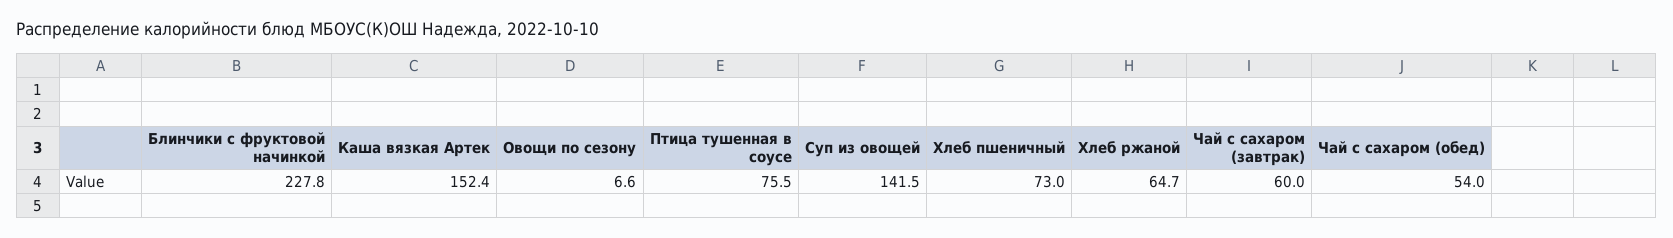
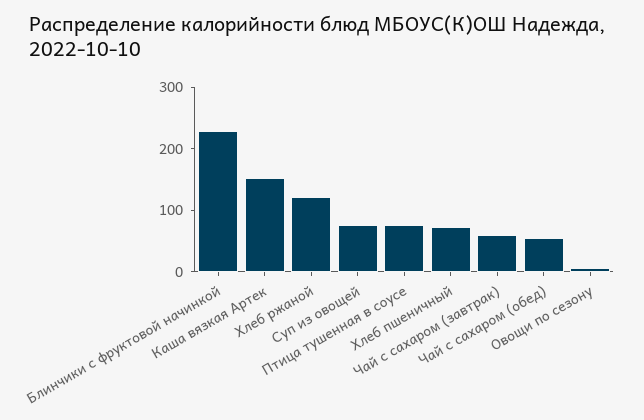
Суп из овощей: 141.5 -> 80
Хлеб ржаной: 64.7 -> 120

